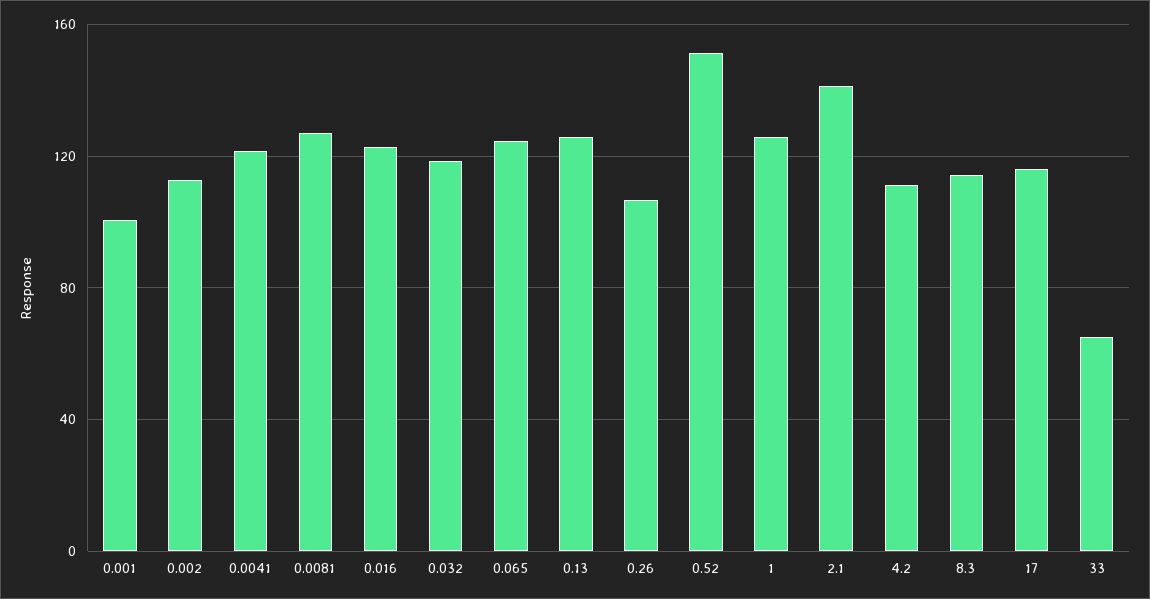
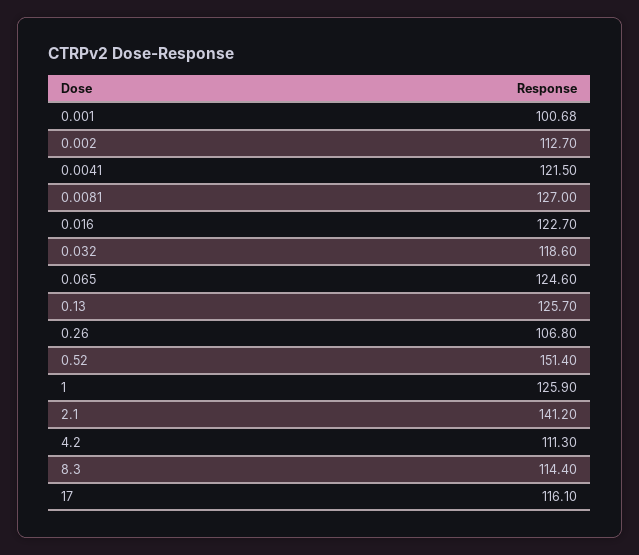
33: 65 -> none

